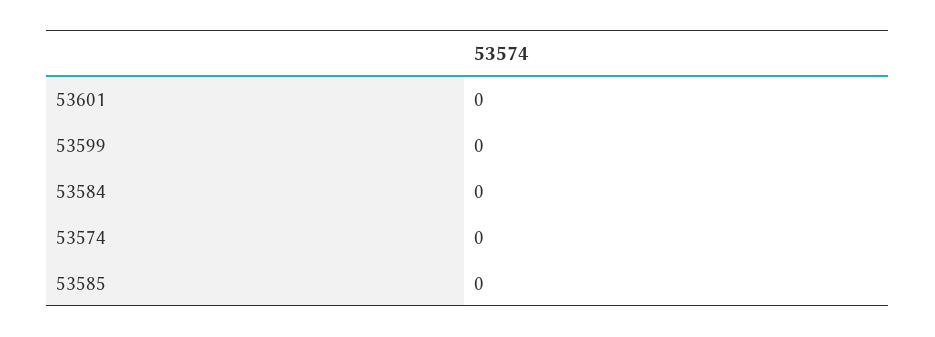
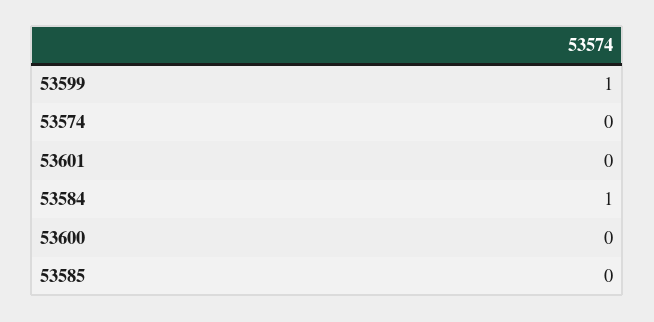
53599: 0 -> 1
53584: 0 -> 1
53600: none -> 0

